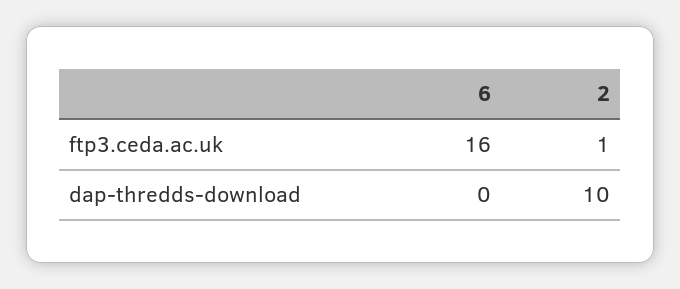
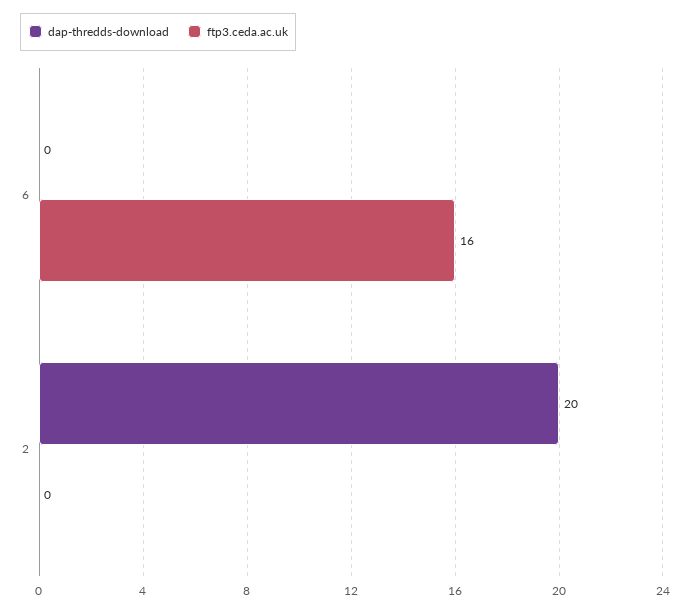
ftp3.ceda.ac.uk, 2: 1 -> 0
dap-thredds-download, 2: 10 -> 20

